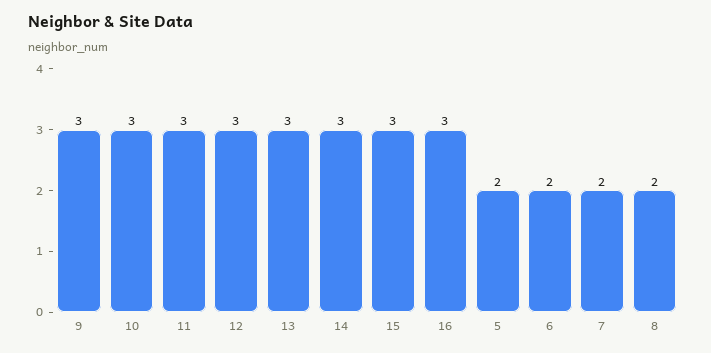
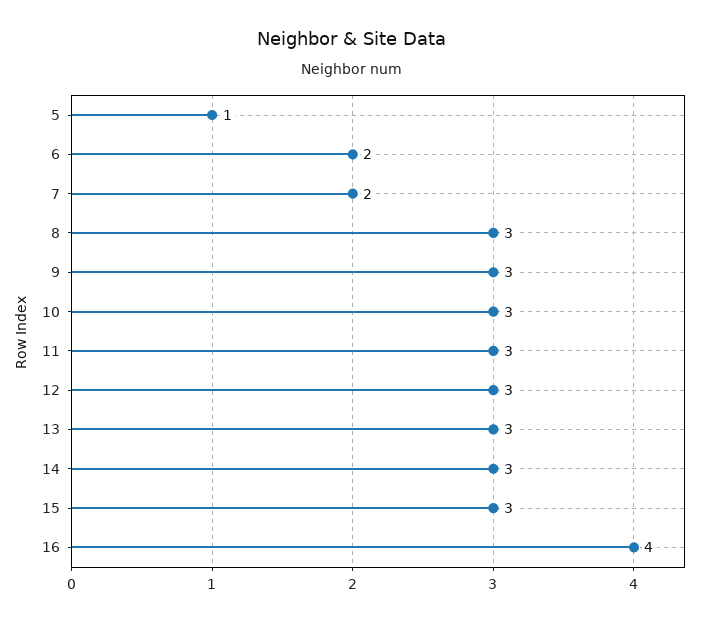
16: 3 -> 4
5: 2 -> 1
8: 2 -> 3

